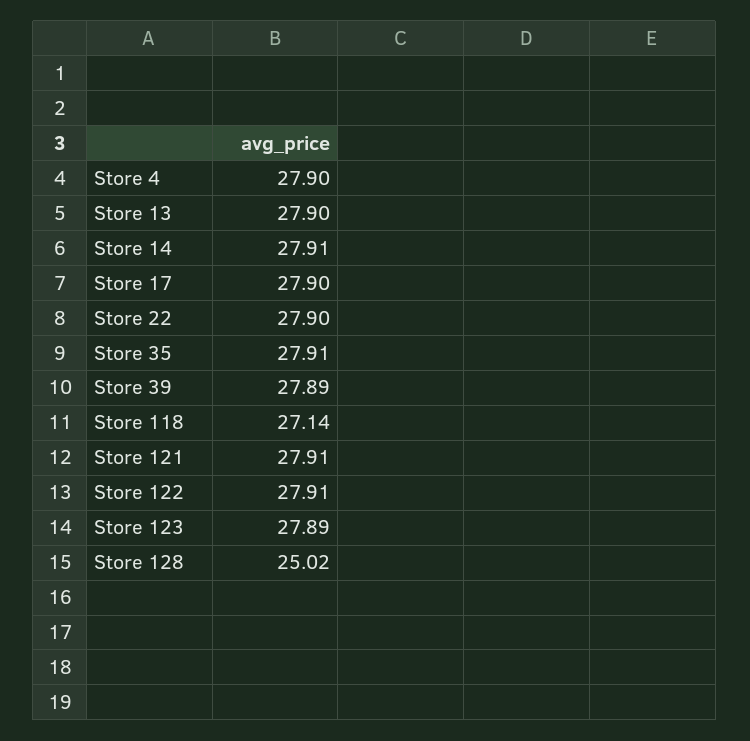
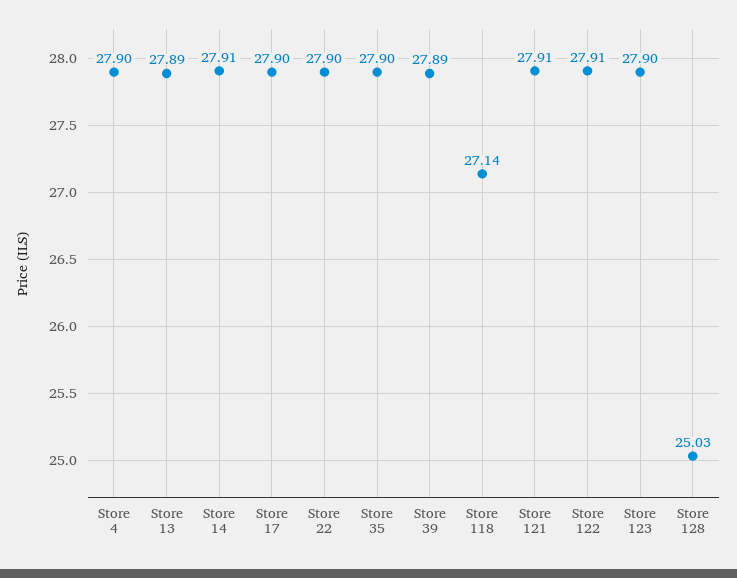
Store 13: 27.9 -> 27.89
Store 35: 27.91 -> 27.9
Store 123: 27.89 -> 27.9
Store 128: 25.02 -> 25.03

